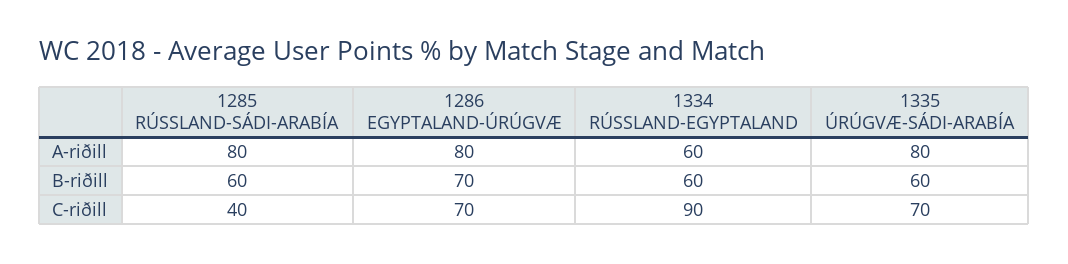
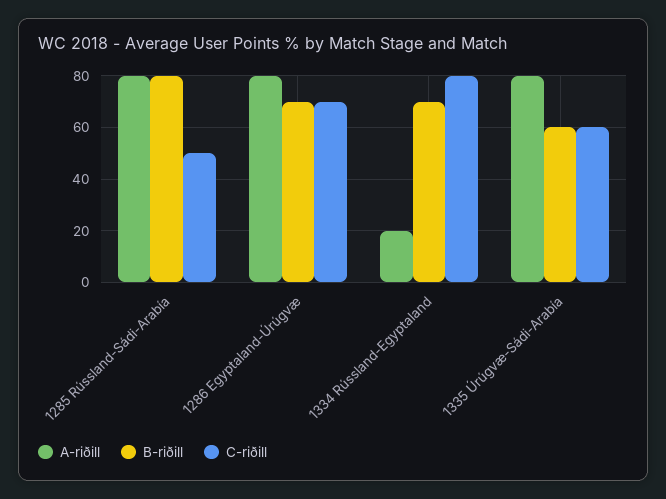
A-riðill, 1334 RÚSSLAND-EGYPTALAND: 60 -> 20
B-riðill, 1285 RÚSSLAND-SÁDI-ARABÍA: 60 -> 80
B-riðill, 1334 RÚSSLAND-EGYPTALAND: 60 -> 70
C-riðill, 1285 RÚSSLAND-SÁDI-ARABÍA: 40 -> 50
C-riðill, 1334 RÚSSLAND-EGYPTALAND: 90 -> 80
C-riðill, 1335 ÚRÚGVÆ-SÁDI-ARABÍA: 70 -> 60

